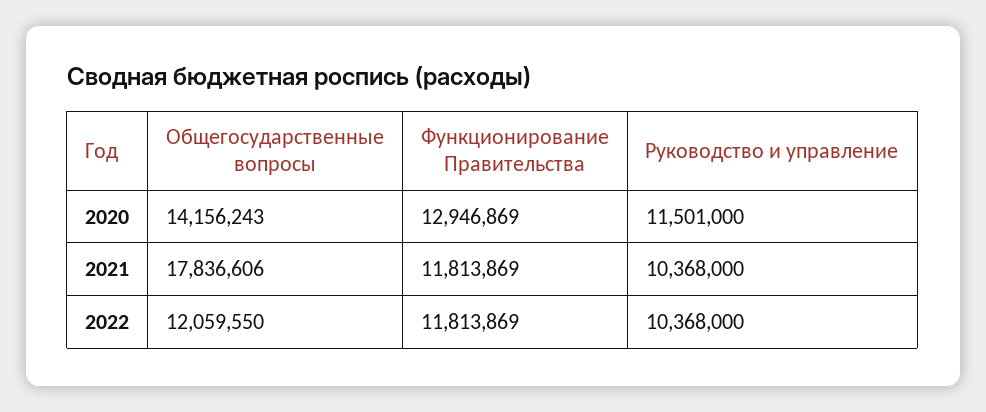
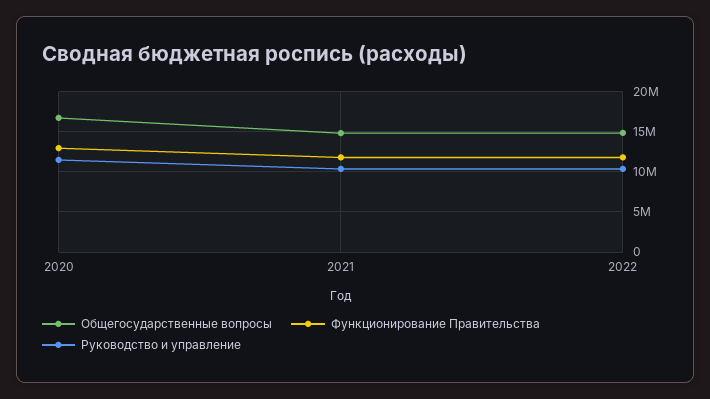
Общегосударственные вопросы, 2020: 14156243 -> 17000000
Общегосударственные вопросы, 2021: 17836606 -> 15000000
Общегосударственные вопросы, 2022: 12059550 -> 15000000

